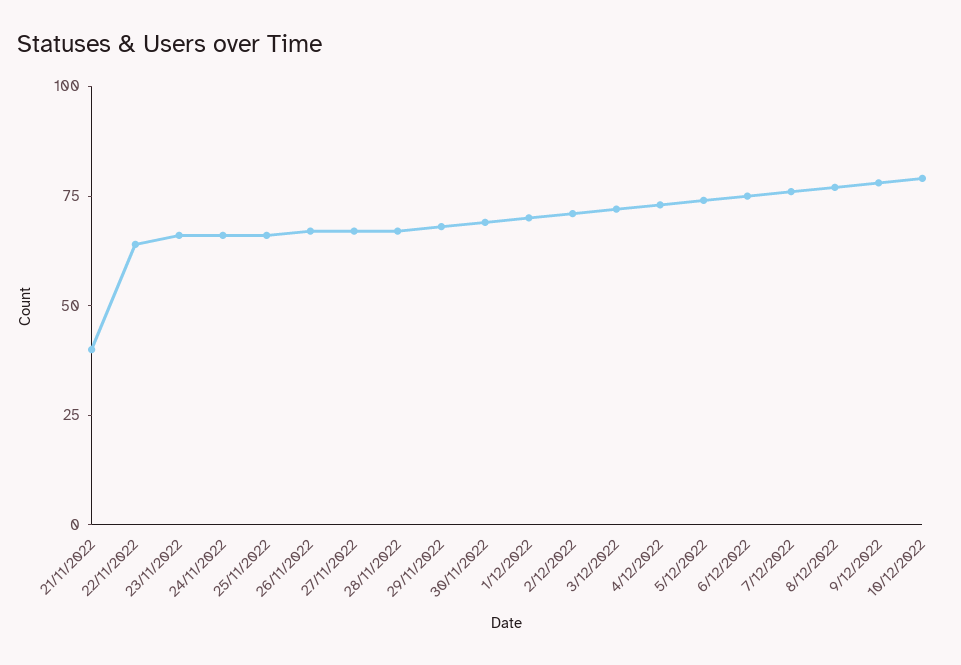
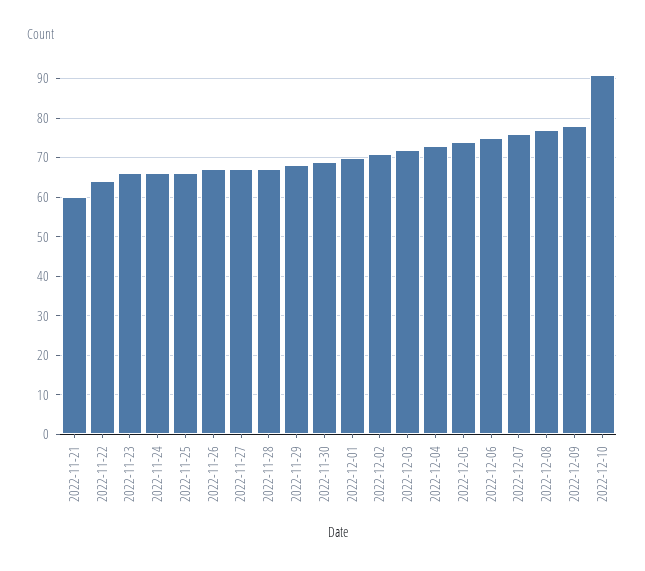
21/11/2022: 40 -> 60
10/12/2022: 80 -> 90

